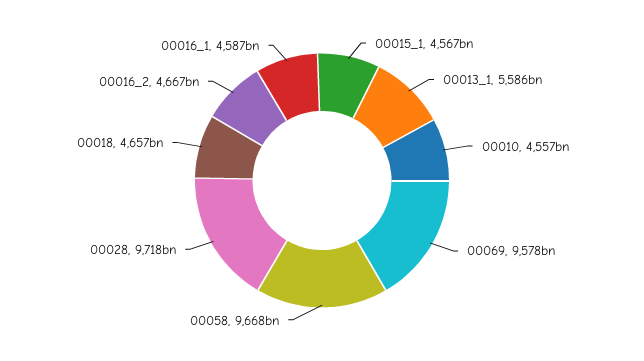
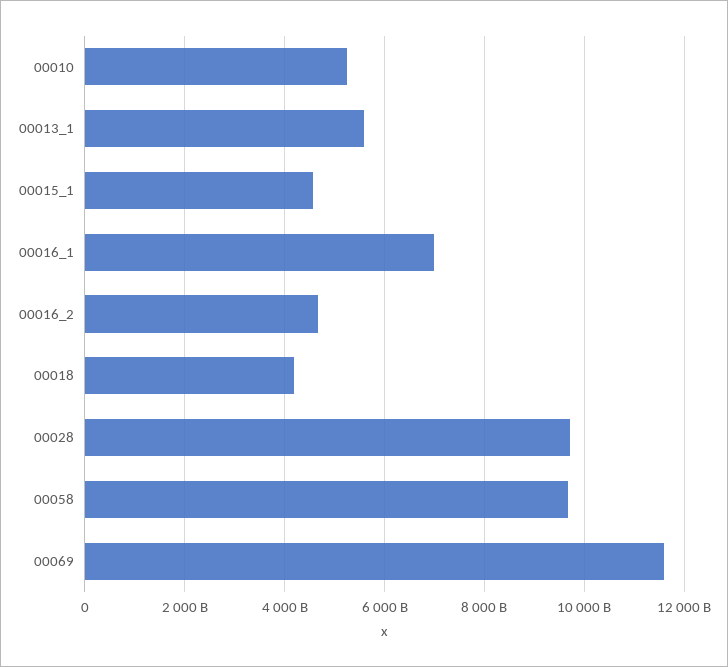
00010: 4557000000000 -> 5200000000000
00069: 9578000000000 -> 11600000000000
00018: 4657000000000 -> 4200000000000
00016_1: 4587000000000 -> 7000000000000

